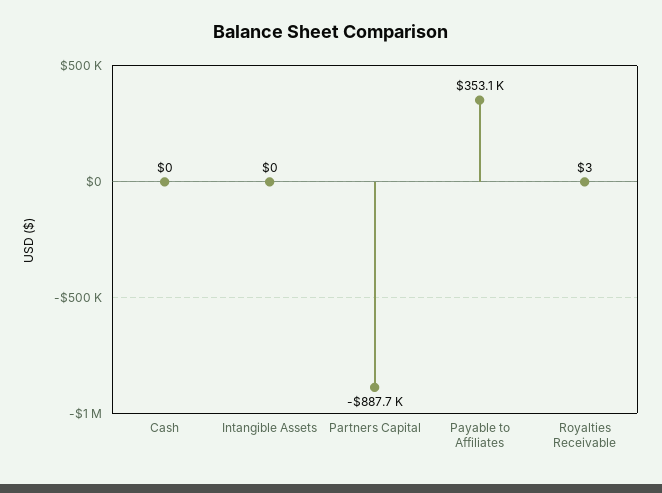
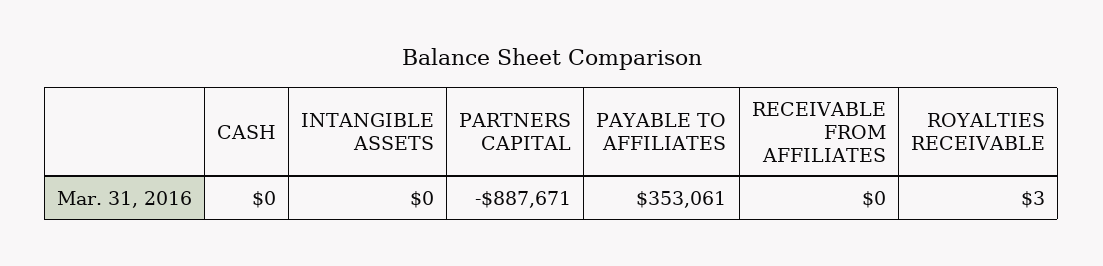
RECEIVABLE FROM AFFILIATES: none -> 0

